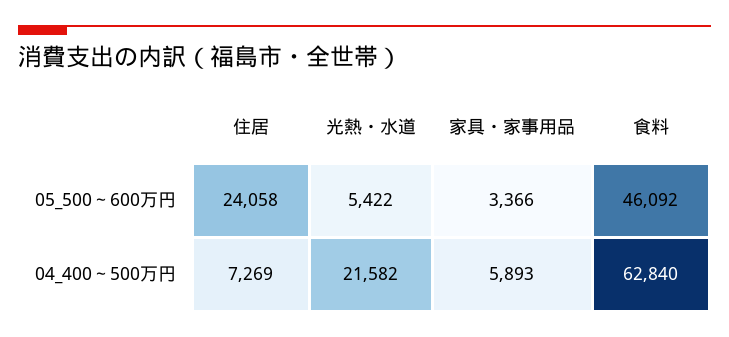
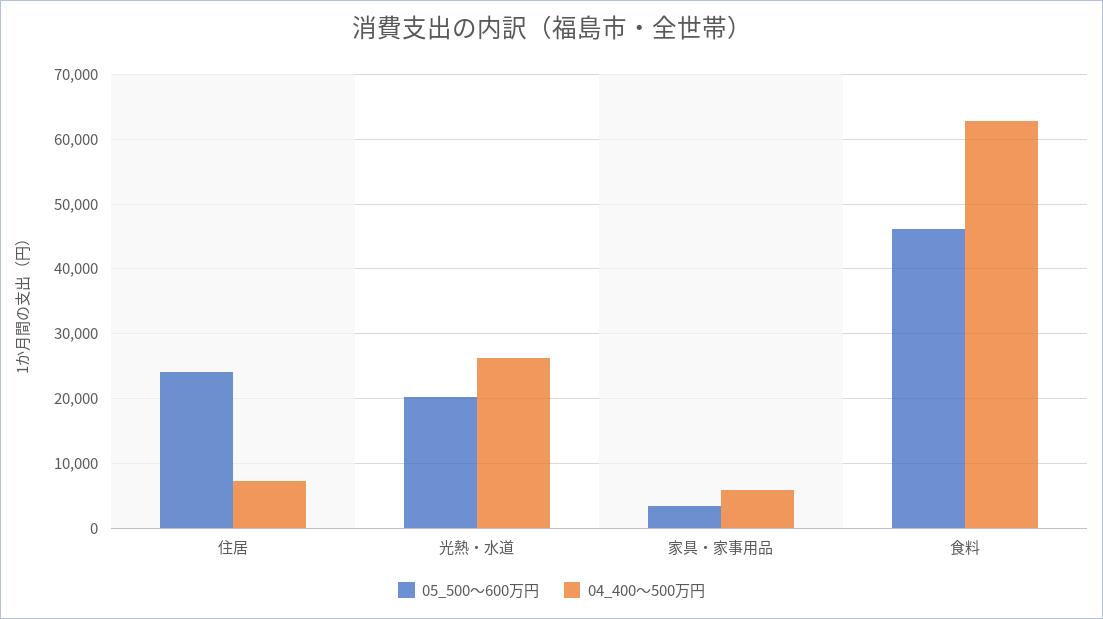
05_500～600万円, 光熱・水道: 5422 -> 20000
04_400～500万円, 光熱・水道: 21582 -> 26000

